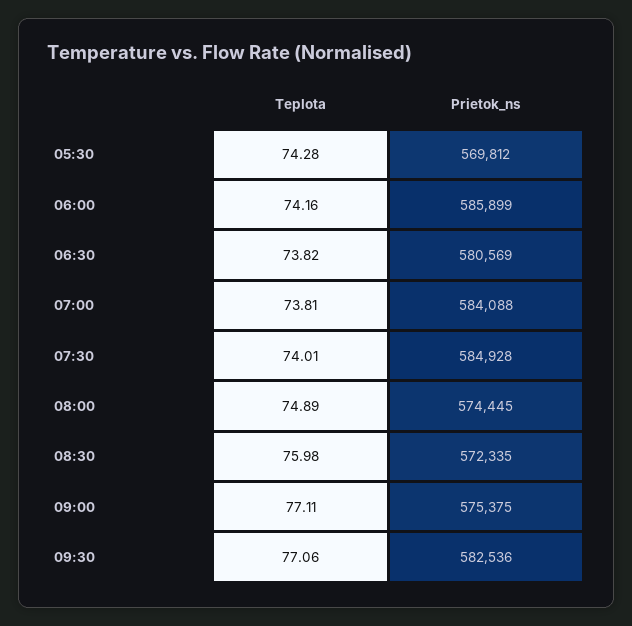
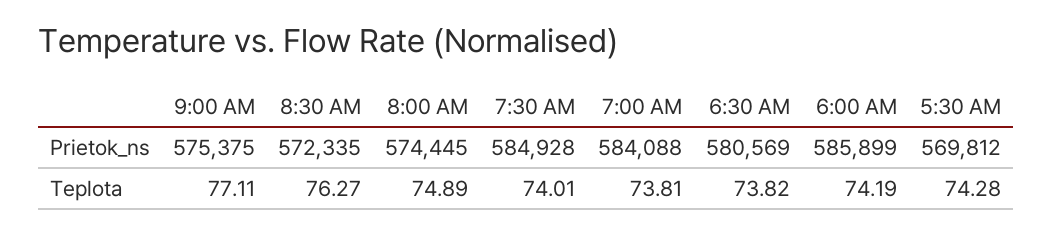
Teplota, 06:00: 74.16 -> 74.19
Teplota, 08:30: 75.98 -> 76.27
Teplota, 09:30: 77.06 -> none
Prietok_ns, 09:30: 582536 -> none

